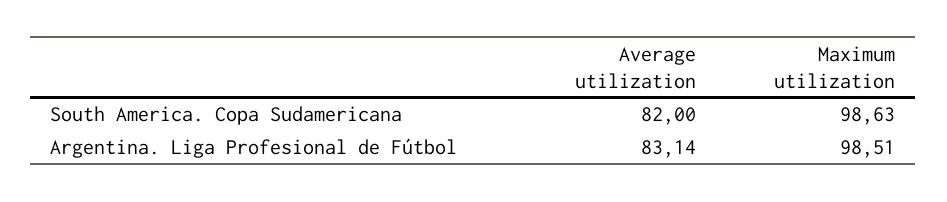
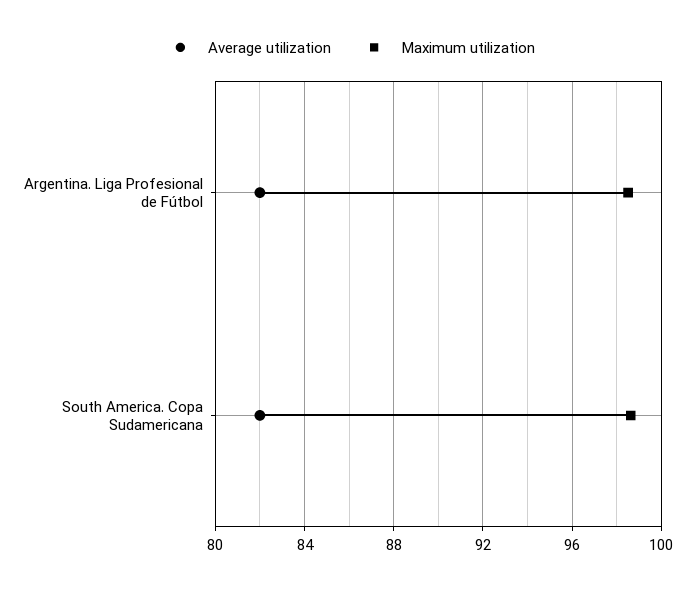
Average utilization, Argentina. Liga Profesional de Fútbol: 83.14 -> 82

